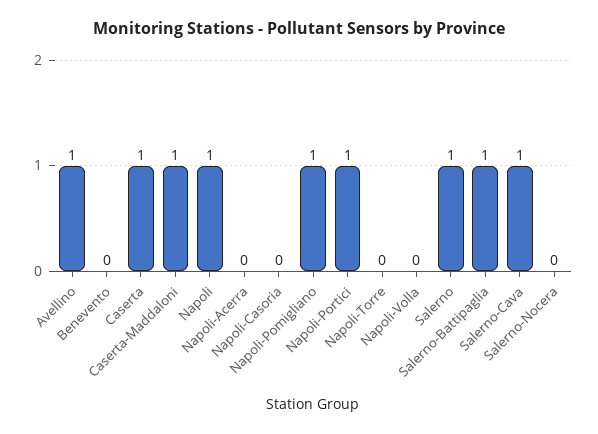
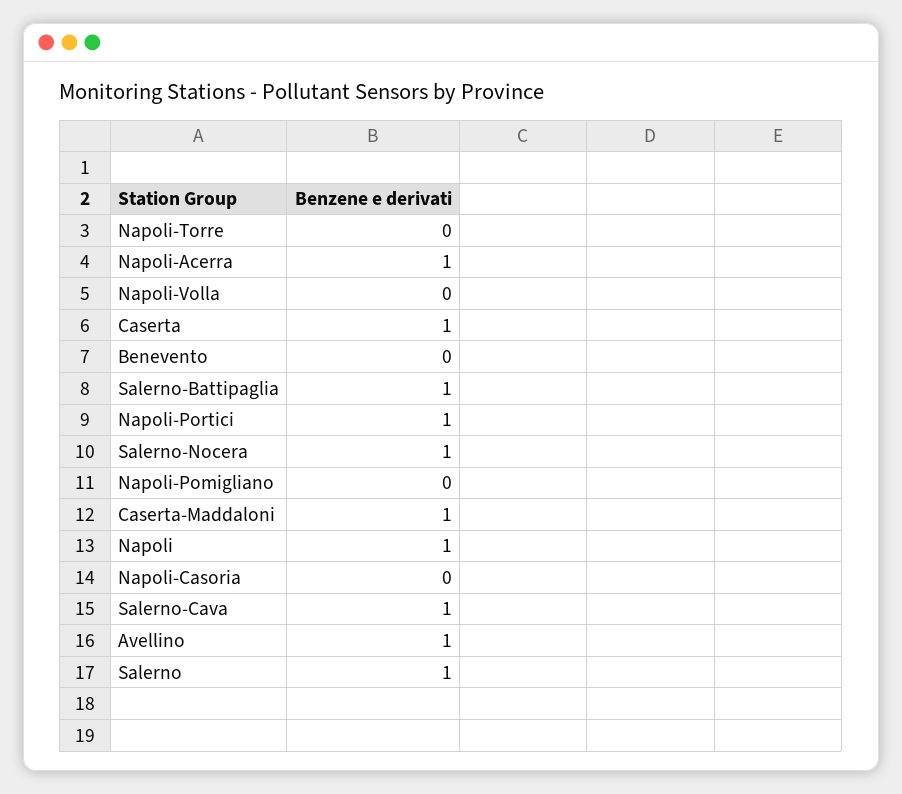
Napoli-Acerra: 0 -> 1
Napoli-Pomigliano: 1 -> 0
Salerno-Nocera: 0 -> 1

